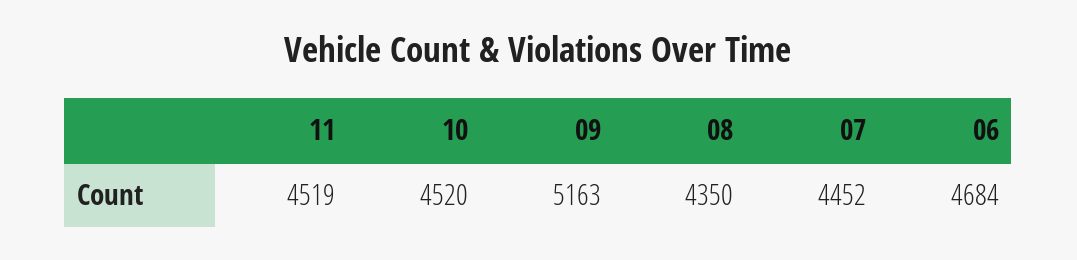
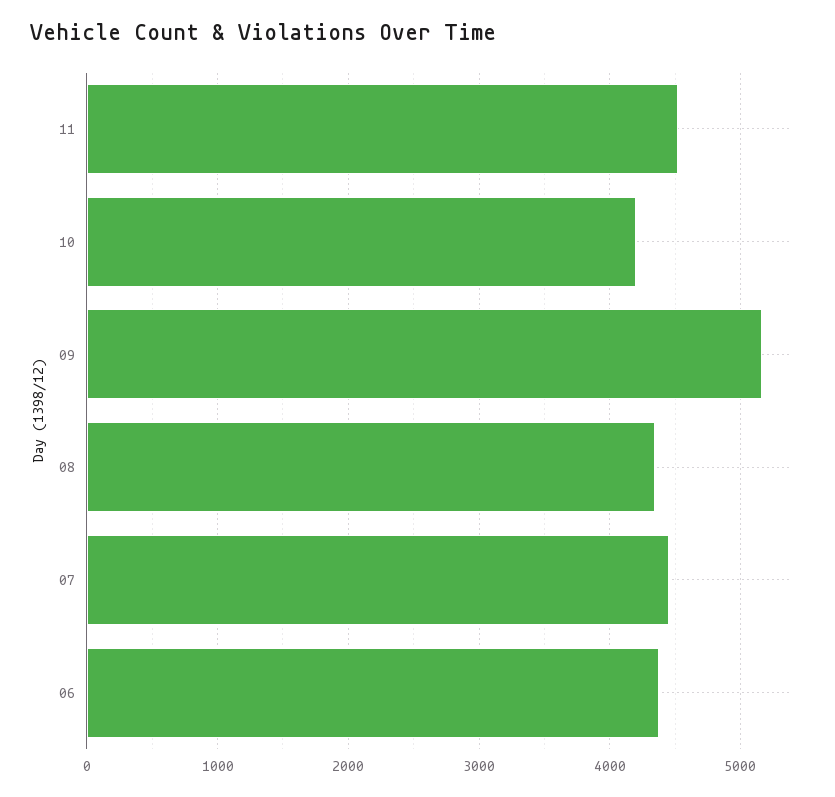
10: 4520 -> 4200
06: 4684 -> 4400

